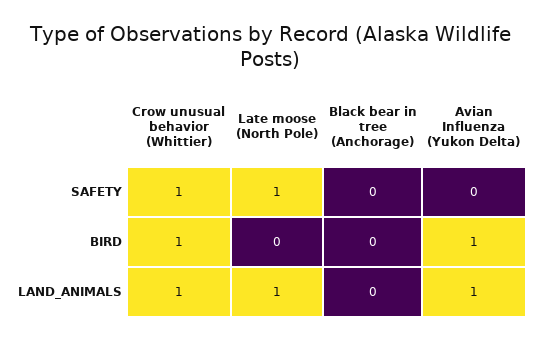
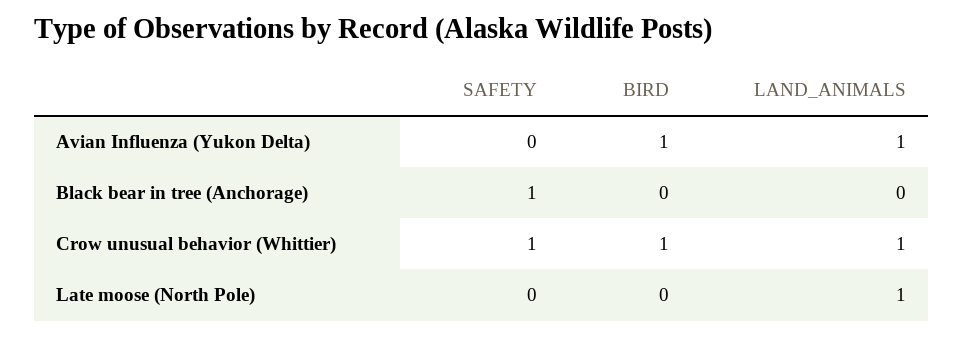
Late moose (North Pole), SAFETY: 1 -> 0
Black bear in tree (Anchorage), SAFETY: 0 -> 1

